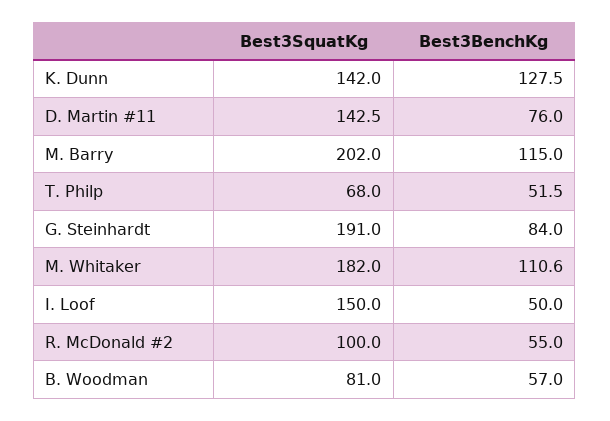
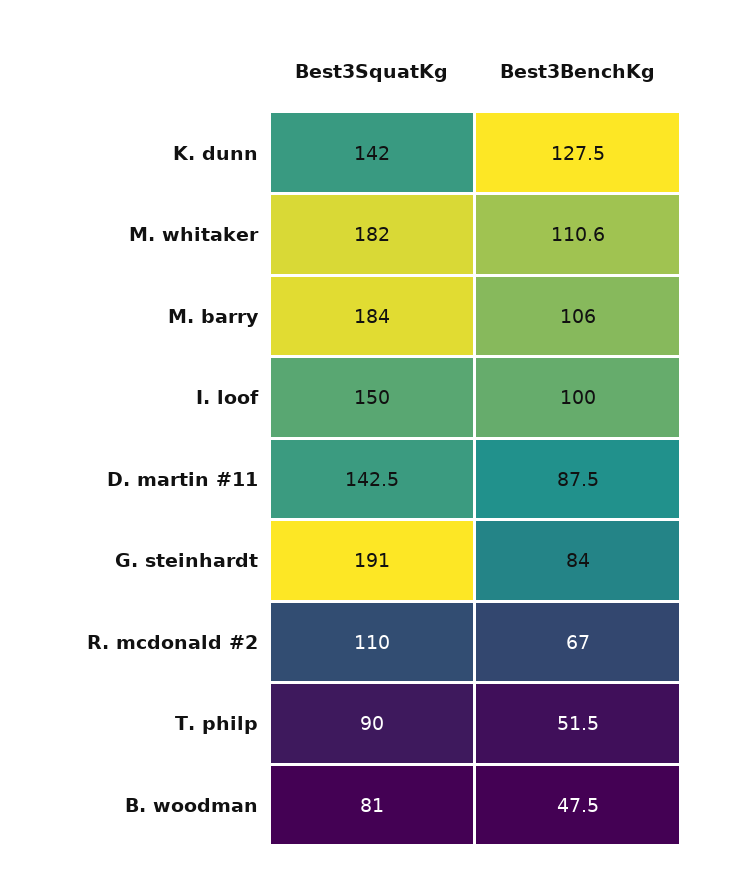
Best3BenchKg, D. Martin #11: 76 -> 87.5
Best3SquatKg, M. Barry: 202 -> 184
Best3BenchKg, M. Barry: 115 -> 106
Best3SquatKg, T. Philp: 68 -> 90
Best3BenchKg, I. Loof: 50 -> 100
Best3SquatKg, R. McDonald #2: 100 -> 110
Best3BenchKg, R. McDonald #2: 55 -> 67
Best3BenchKg, B. Woodman: 57 -> 47.5

